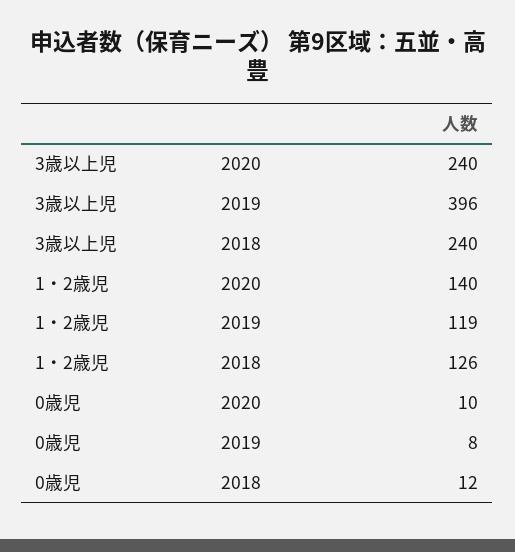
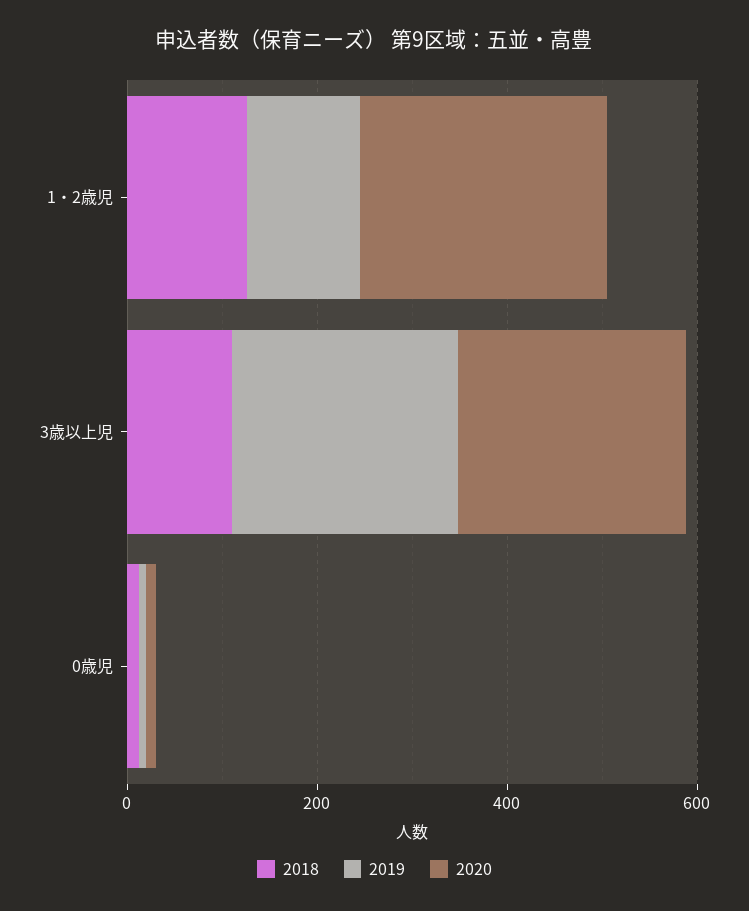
2019, 3歳以上児: 396 -> 250
2018, 3歳以上児: 240 -> 100
2020, 1・2歳児: 140 -> 250

